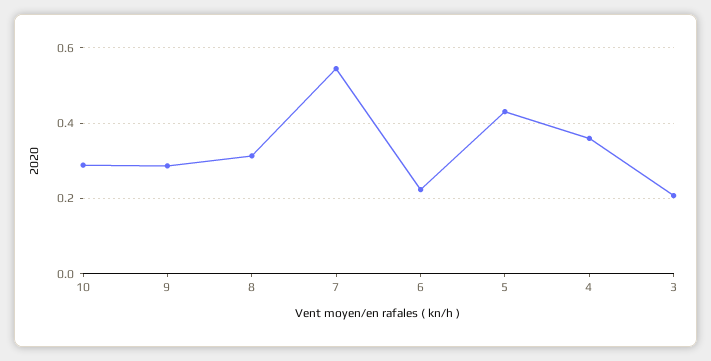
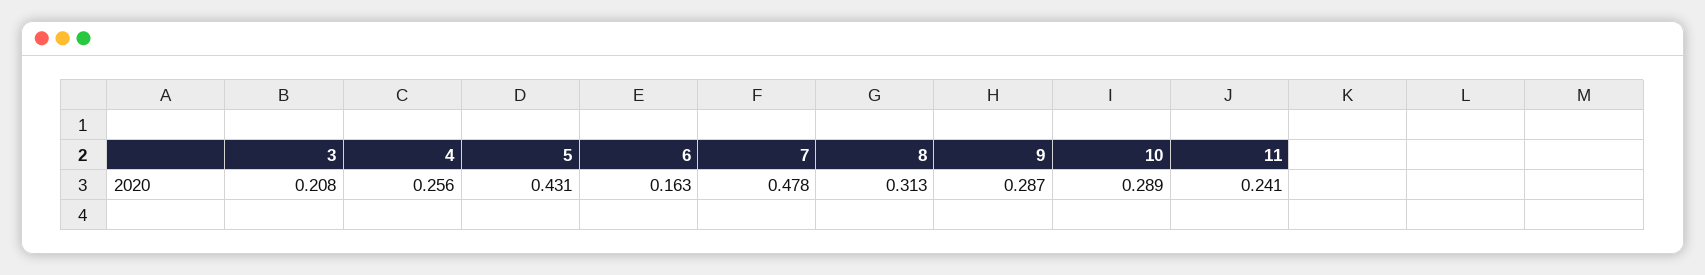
7: 0.54 -> 0.478
6: 0.22 -> 0.163
4: 0.36 -> 0.256
11: none -> 0.241

